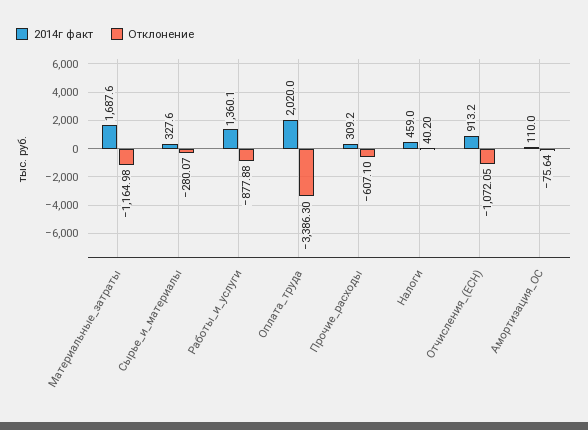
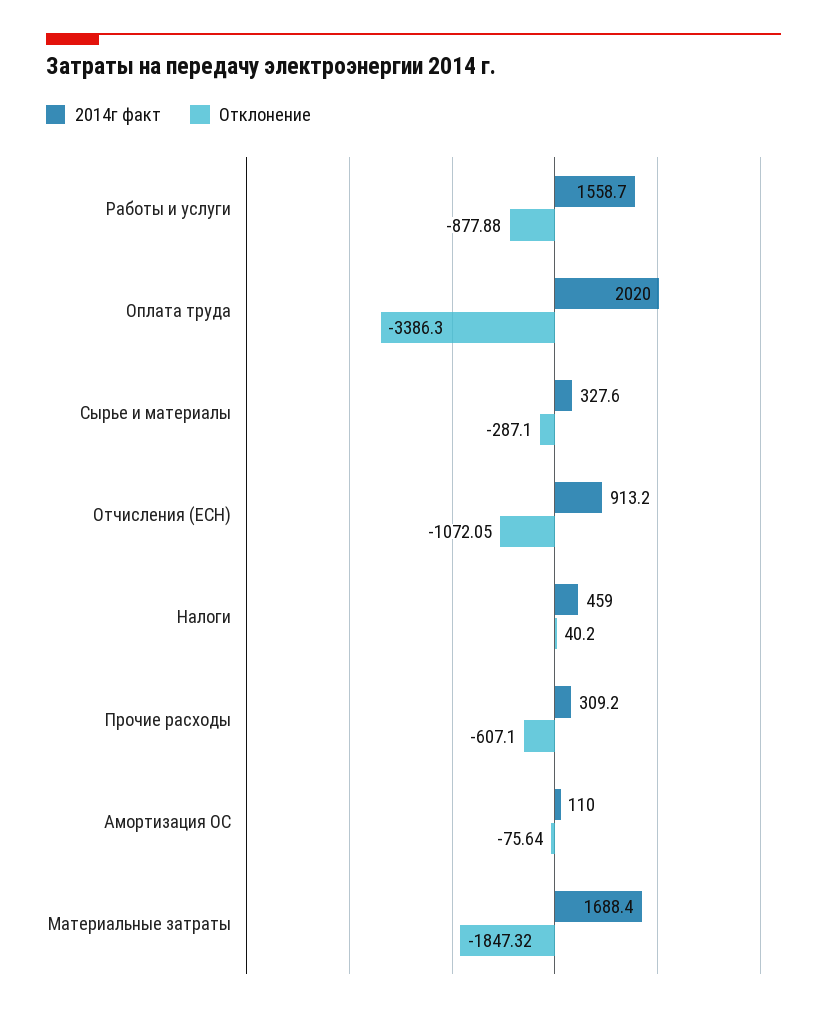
2014г факт, Материальные_затраты: 1687.6 -> 1688.4
Отклонение, Материальные_затраты: -1164.98 -> -1847.32
Отклонение, Сырье_и_материалы: -280.07 -> -287.1
2014г факт, Работы_и_услуги: 1360.1 -> 1558.7

